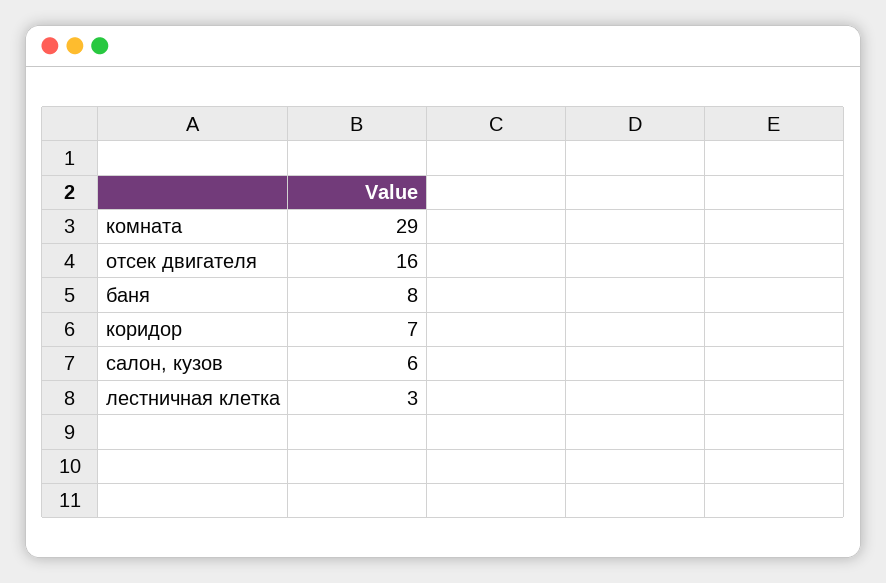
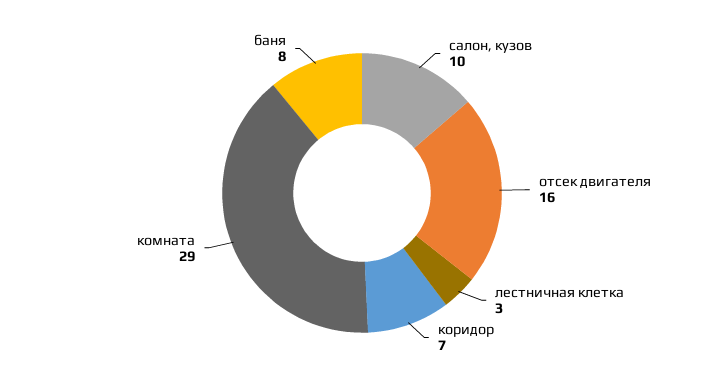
салон, кузов: 6 -> 10

